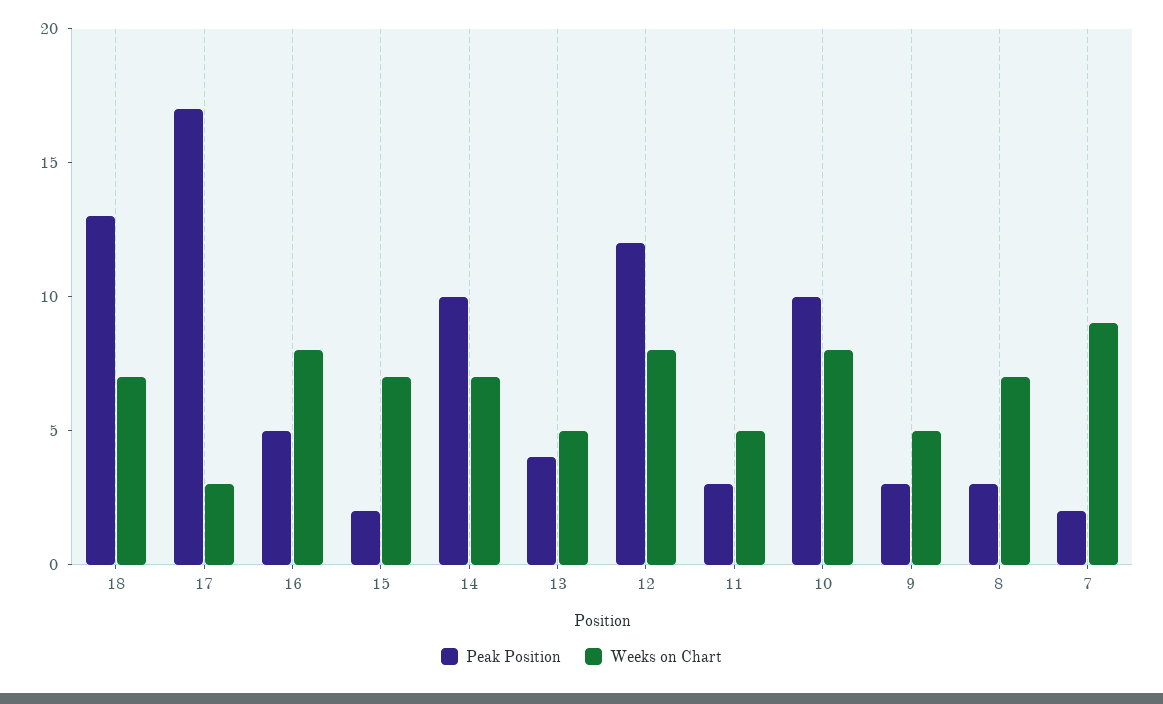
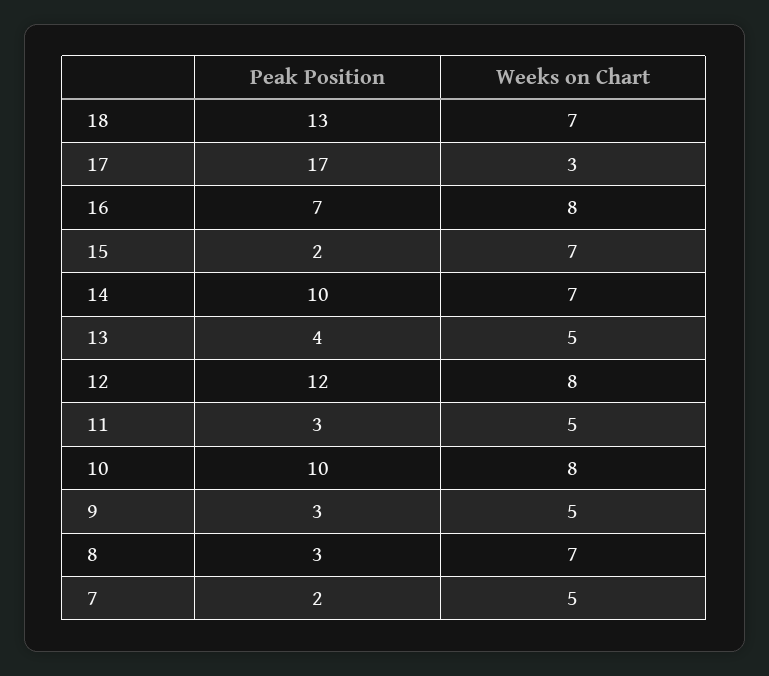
Peak Position, 16: 5 -> 7
Weeks on Chart, 7: 9 -> 5

